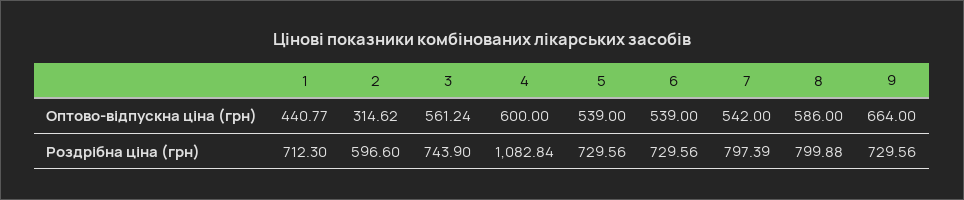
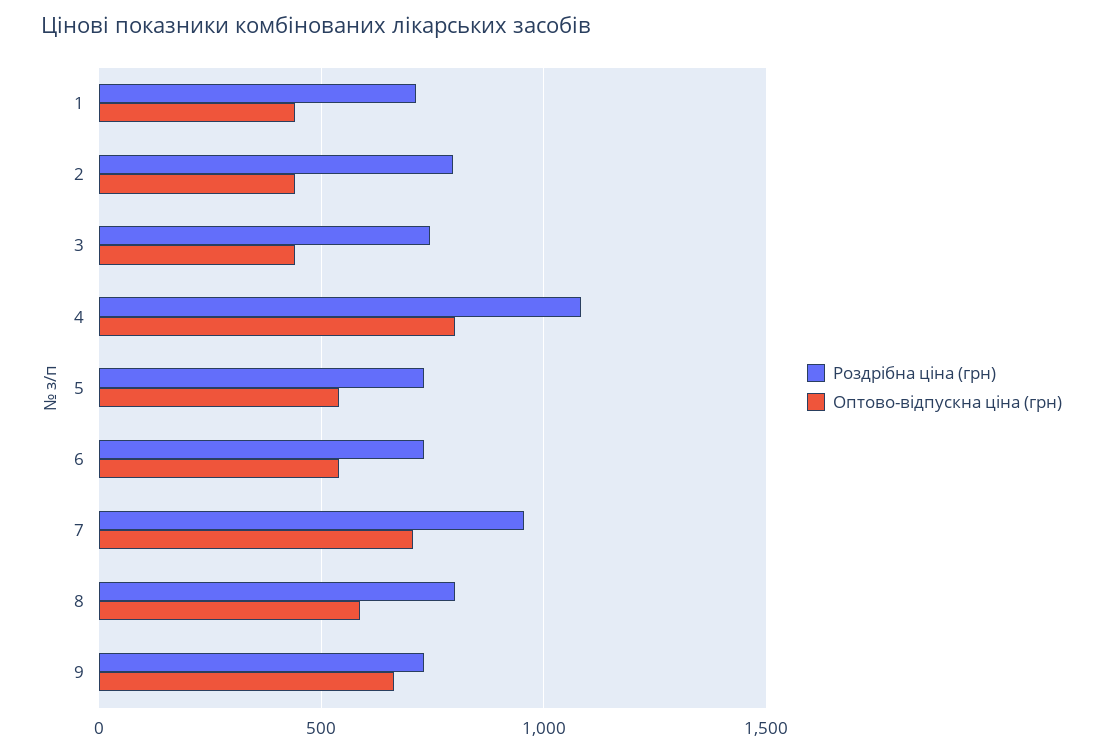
Оптово-відпускна ціна (грн), 2: 314.62 -> 450
Оптово-відпускна ціна (грн), 3: 561.24 -> 450
Оптово-відпускна ціна (грн), 4: 600 -> 800
Оптово-відпускна ціна (грн), 7: 542 -> 700
Роздрібна ціна (грн), 2: 596.6 -> 800
Роздрібна ціна (грн), 7: 797.39 -> 950

